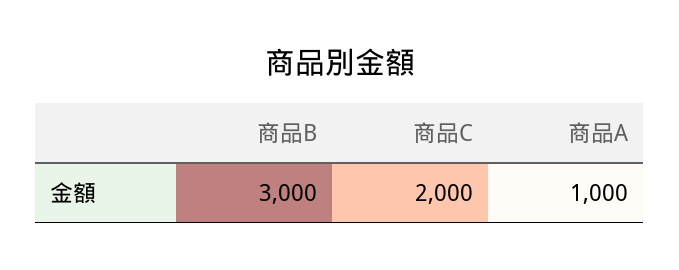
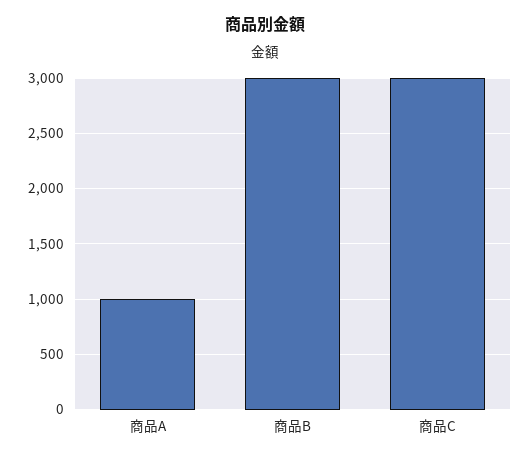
商品C: 2000 -> 3000

